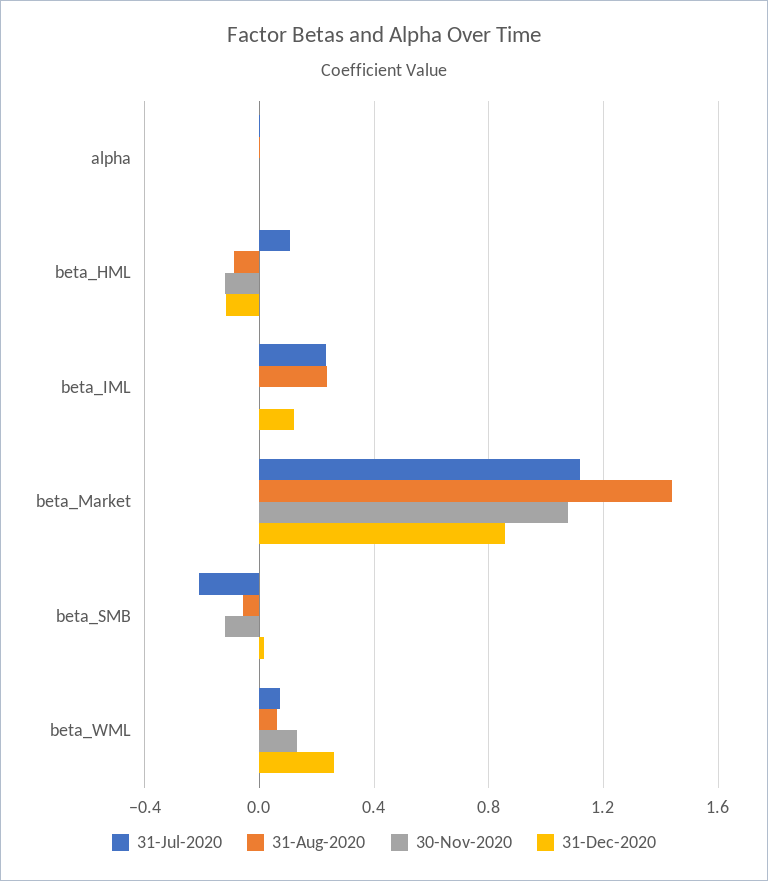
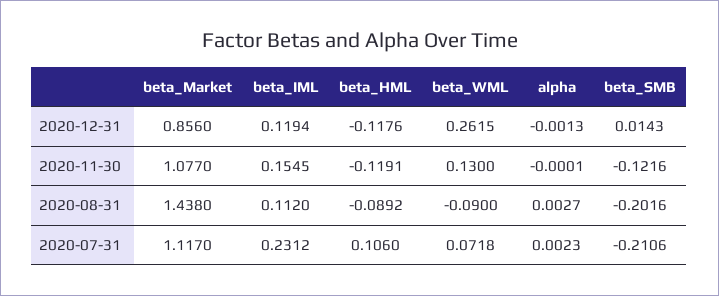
31-Aug-2020, beta_IML: 0.25 -> 0.112
30-Nov-2020, beta_IML: 0 -> 0.1545
31-Aug-2020, beta_SMB: -0.05 -> -0.2016
31-Aug-2020, beta_WML: 0.05 -> -0.09

